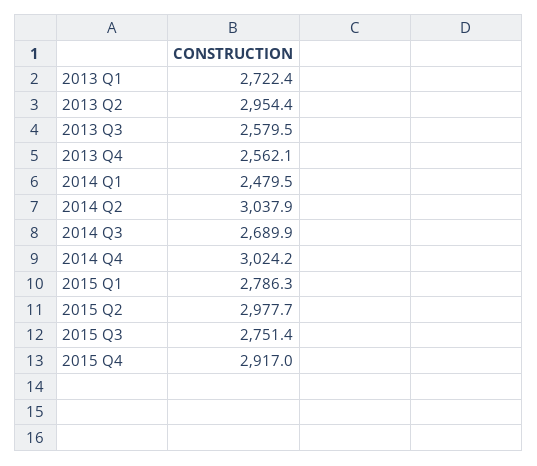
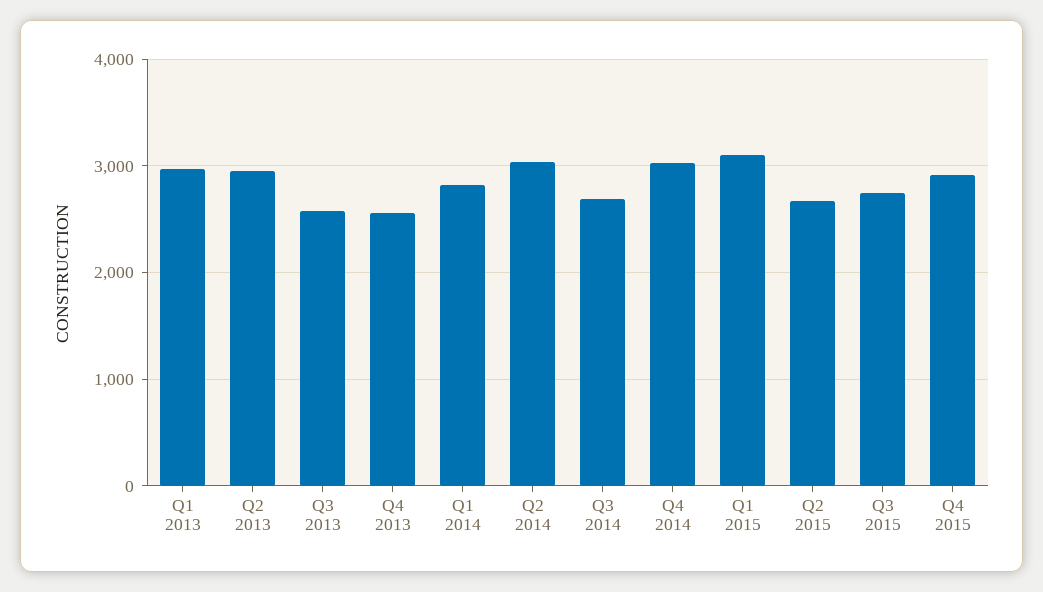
2013 Q1: 2722.4 -> 3000
2014 Q1: 2479.5 -> 2800
2015 Q1: 2786.3 -> 3100
2015 Q2: 2977.7 -> 2700

